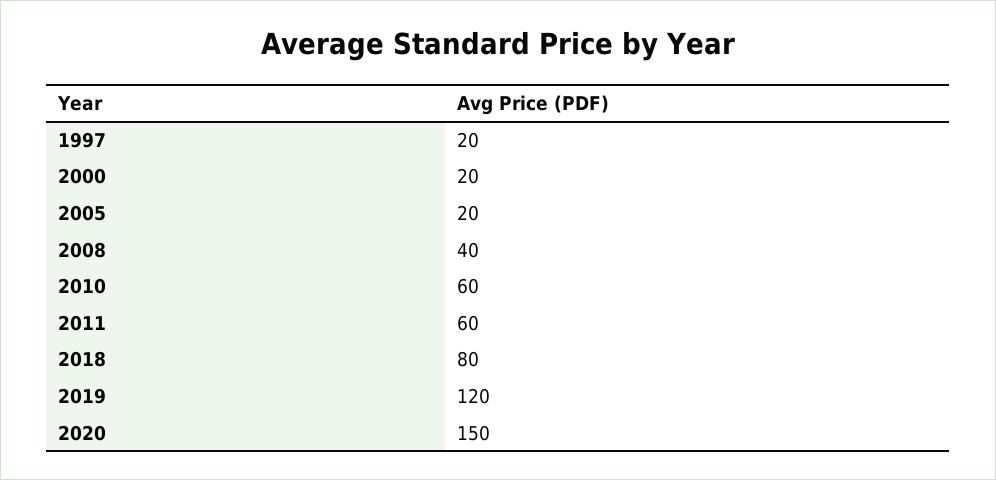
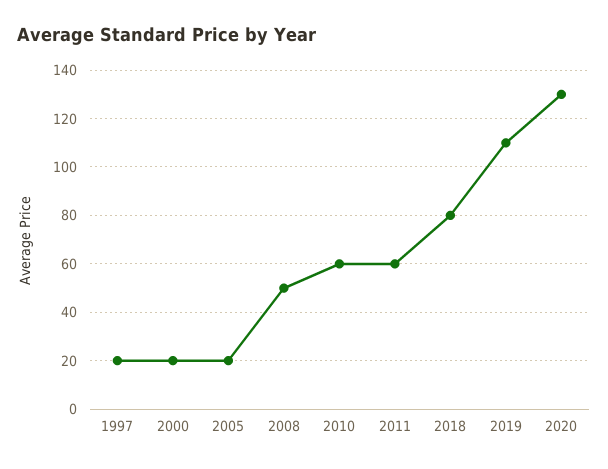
2008: 40 -> 50
2019: 120 -> 110
2020: 150 -> 130

